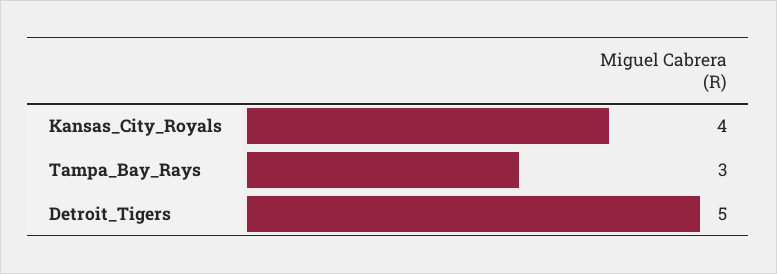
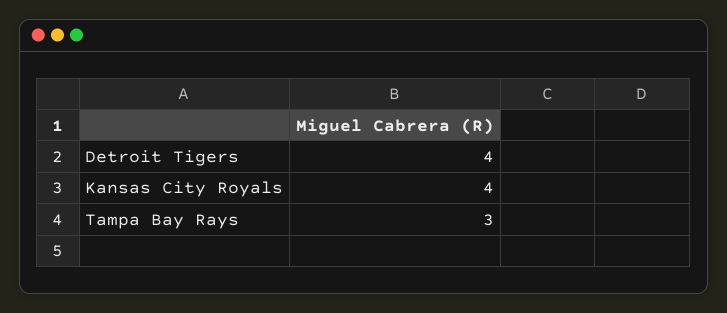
Detroit_Tigers: 5 -> 4

